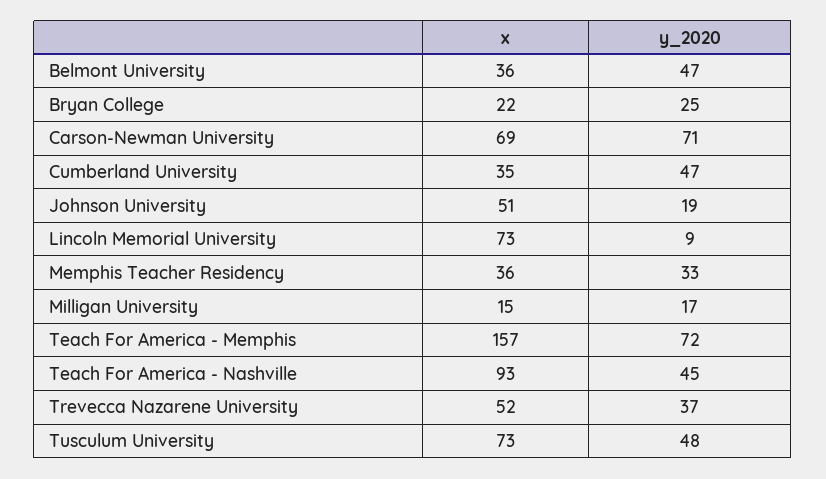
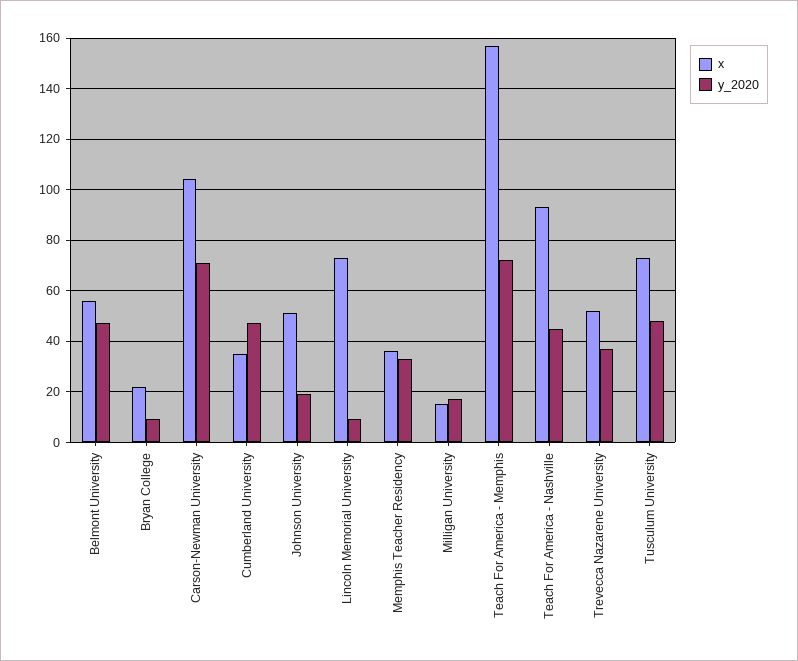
x, Belmont University: 36 -> 55
y_2020, Bryan College: 25 -> 10
x, Carson-Newman University: 69 -> 105

